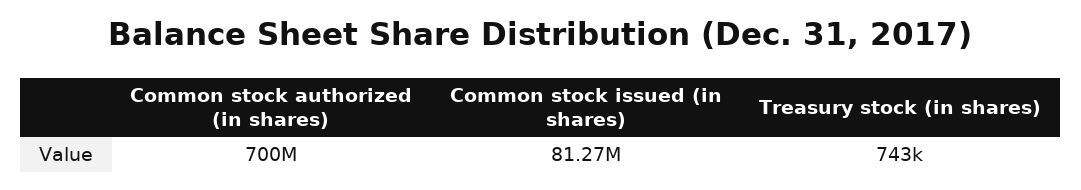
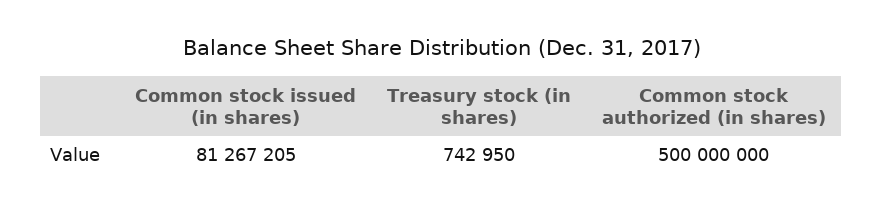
Common stock authorized (in shares): 700000000 -> 500000000

